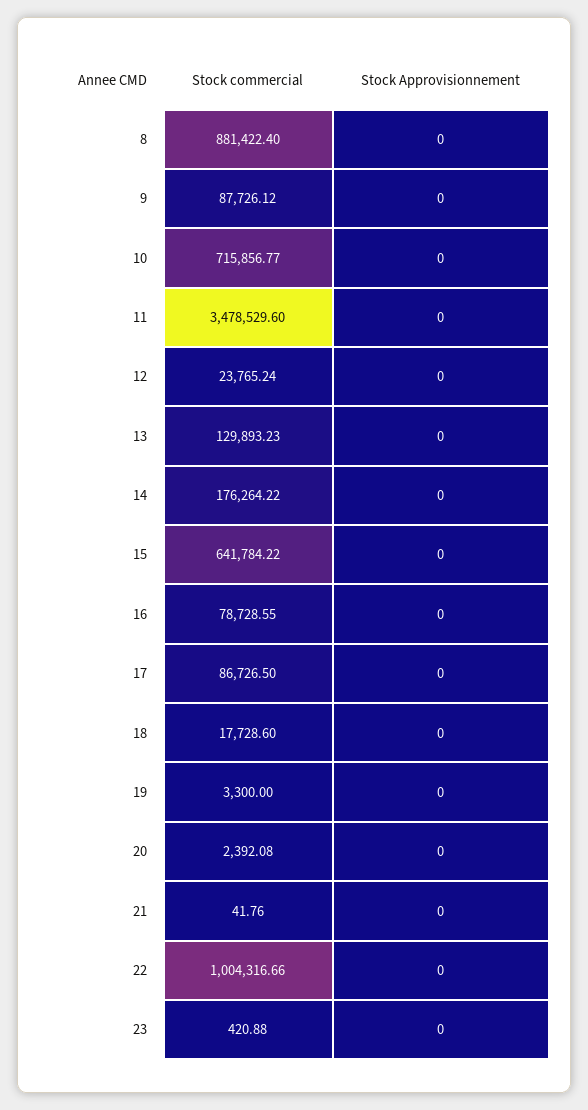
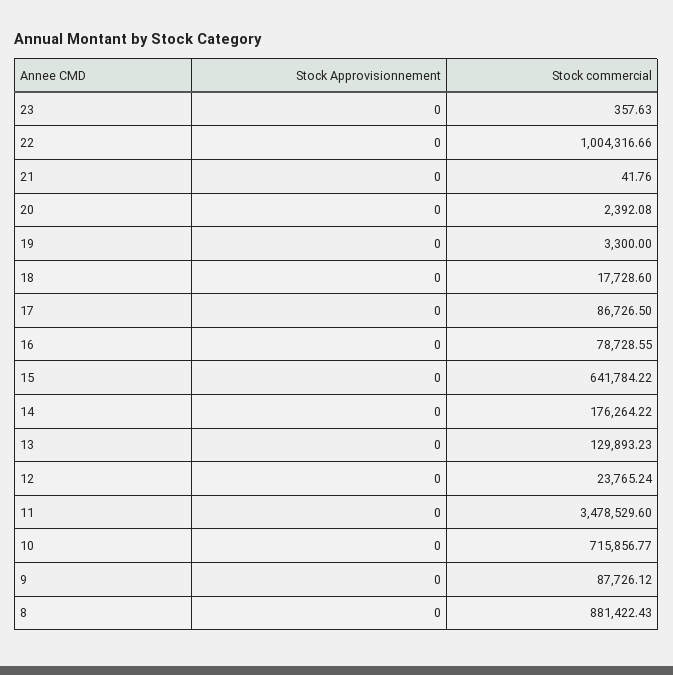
Stock commercial, 8: 881422.4 -> 881422.43
Stock commercial, 23: 420.88 -> 357.63

